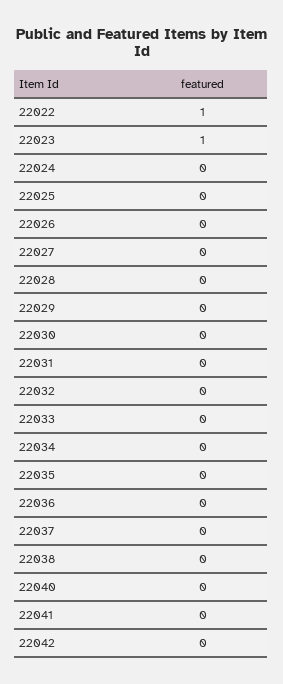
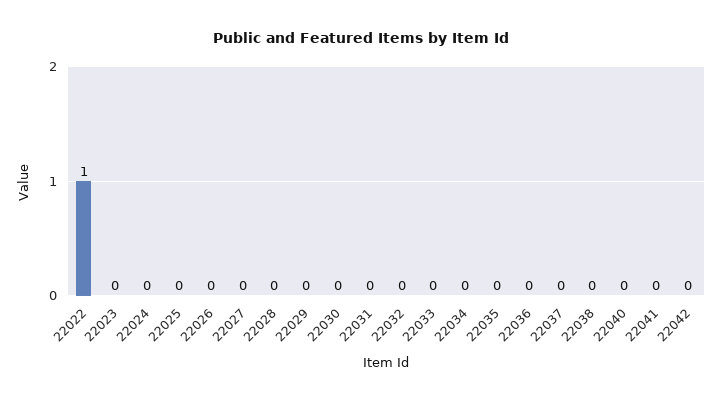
22023: 1 -> 0

